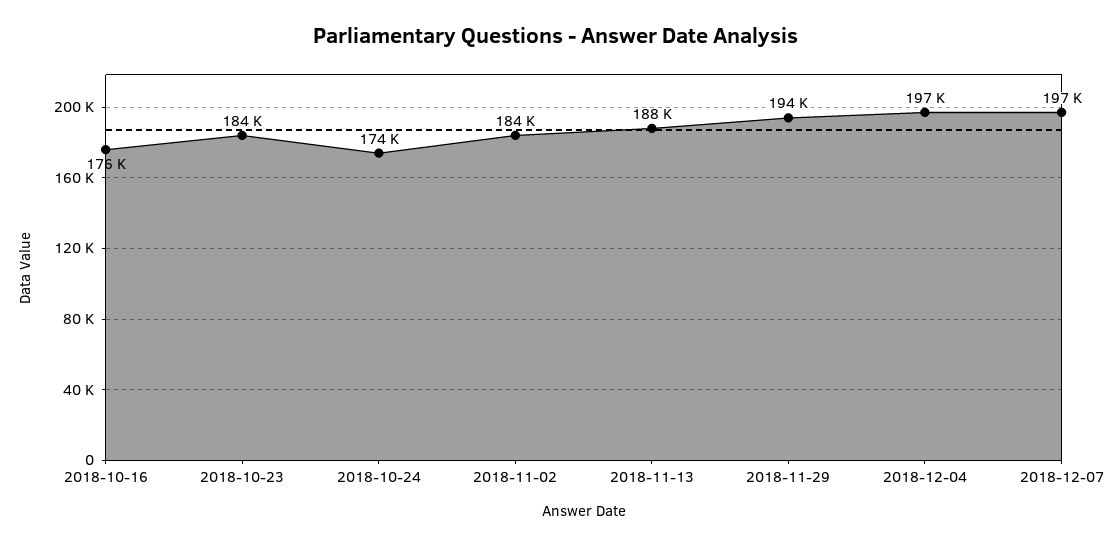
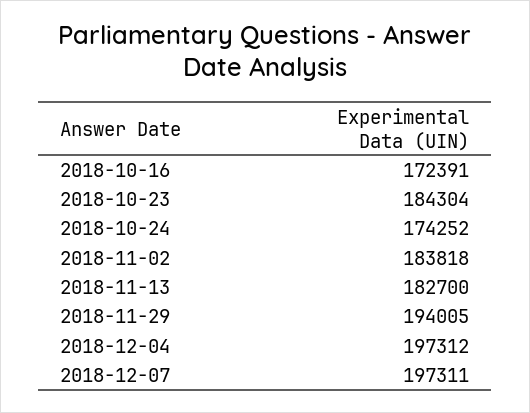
2018-10-16: 176000 -> 172391
2018-11-13: 188000 -> 182700

